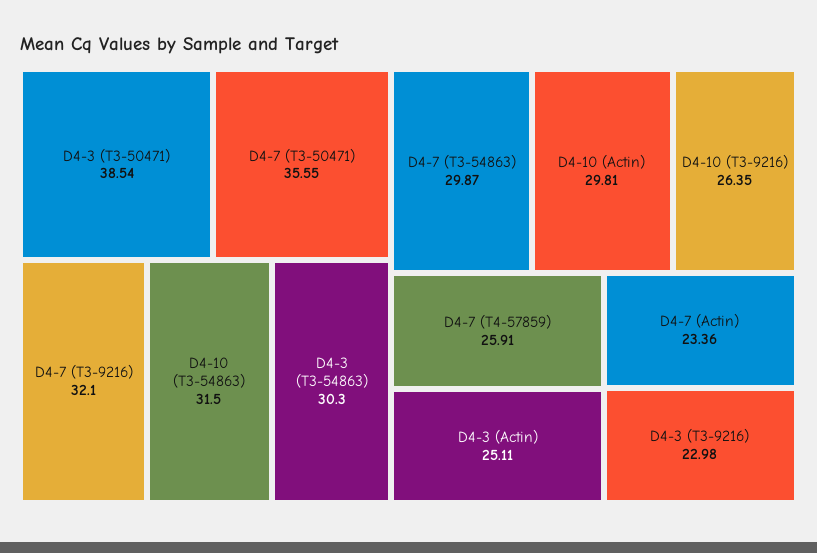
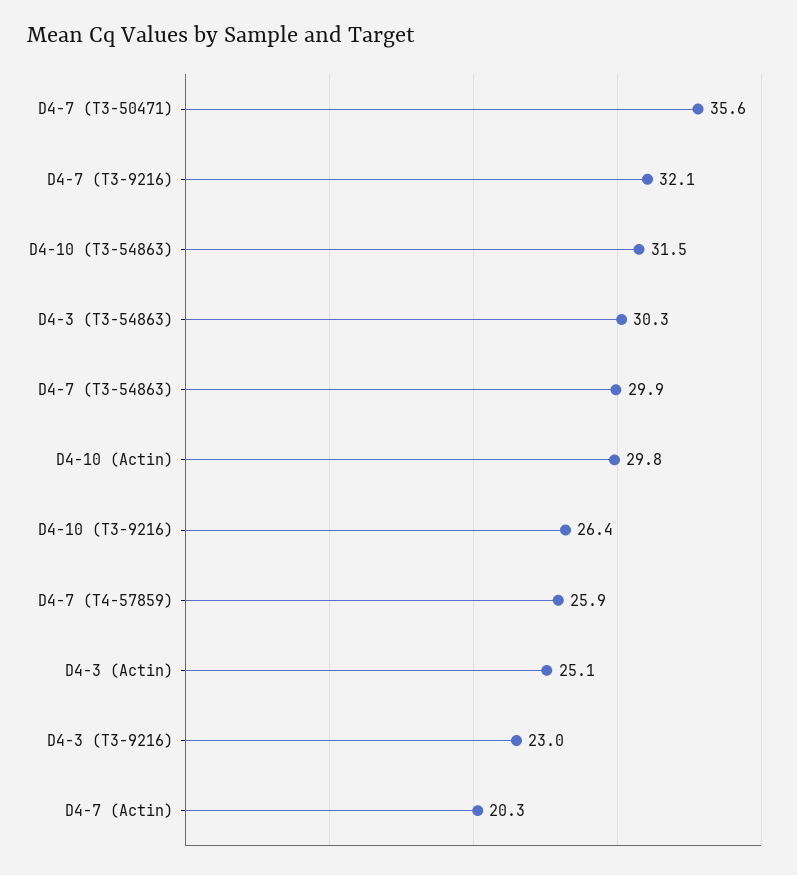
D4-3 (T3-50471): 38.54 -> none
D4-7 (Actin): 23.36 -> 20.3

